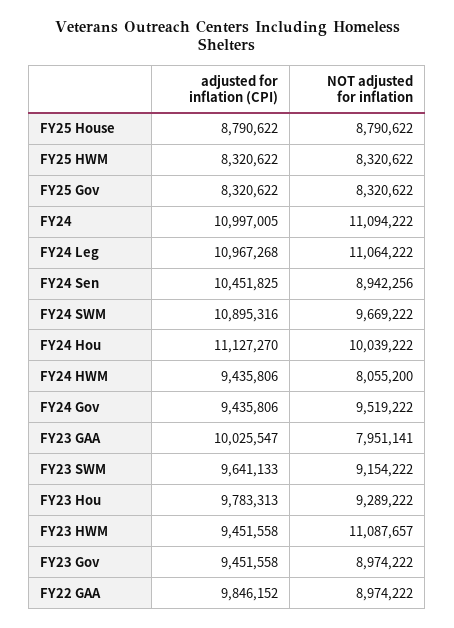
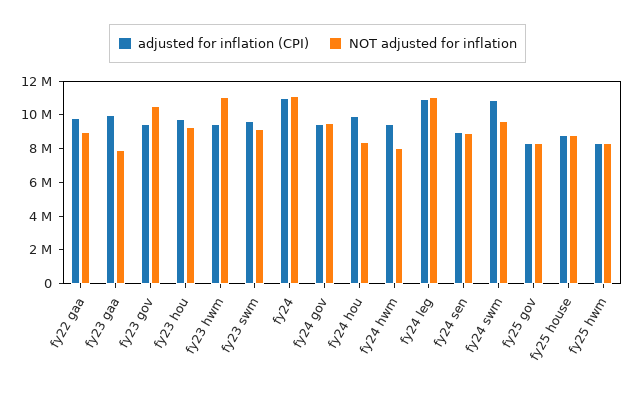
adjusted for inflation (CPI), FY24 Sen: 10451825 -> 9000000
adjusted for inflation (CPI), FY24 Hou: 11127270 -> 10000000
NOT adjusted for inflation, FY24 Hou: 10039222 -> 8500000
NOT adjusted for inflation, FY23 Gov: 8974222 -> 10500000

